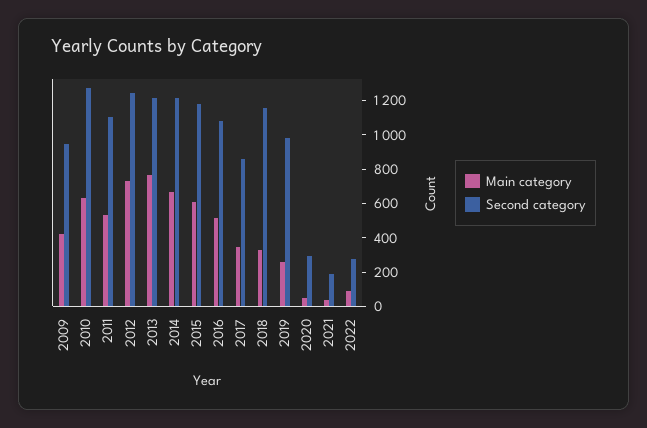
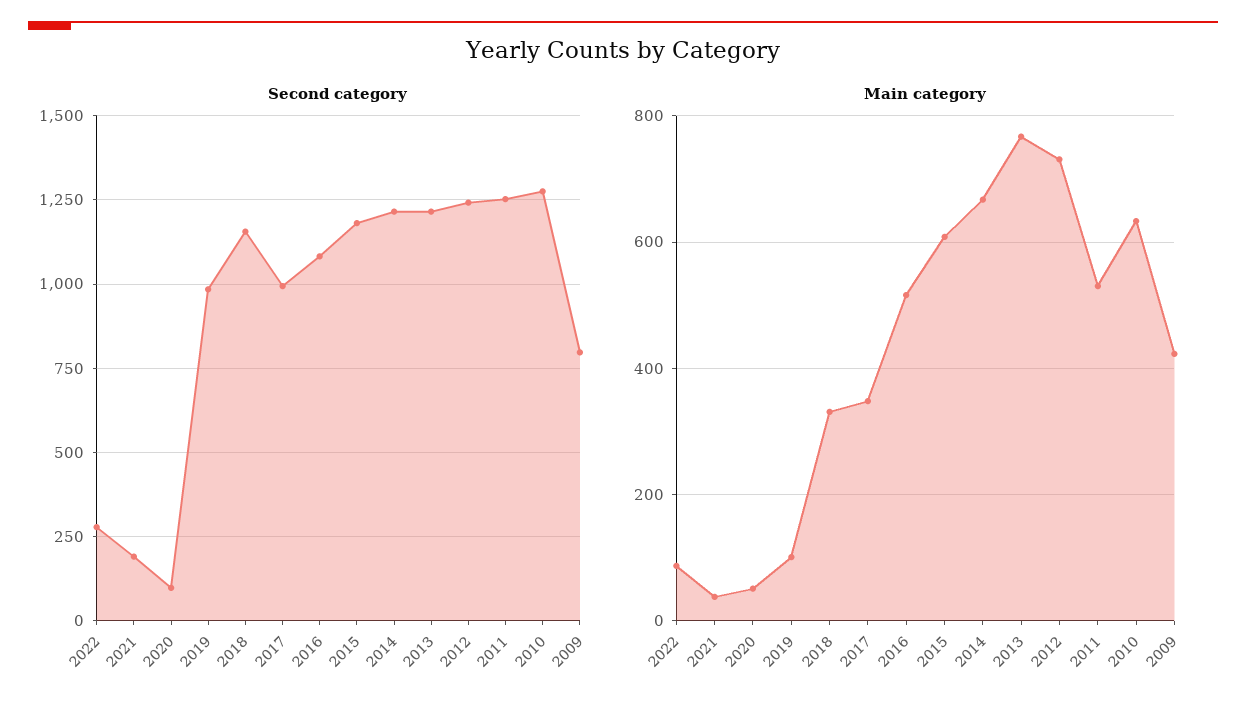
Second category, 2009: 950 -> 800
Second category, 2011: 1100 -> 1250
Second category, 2017: 850 -> 1000
Main category, 2019: 250 -> 100
Second category, 2020: 300 -> 100

